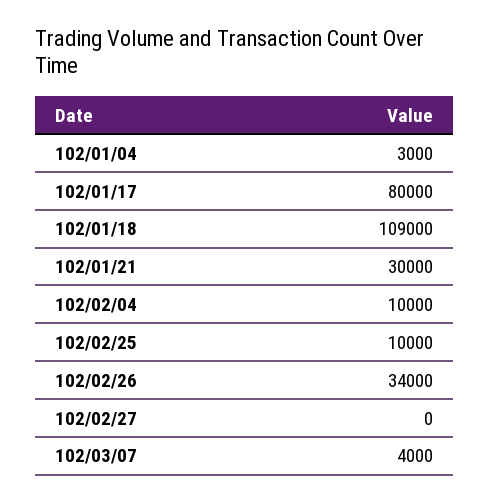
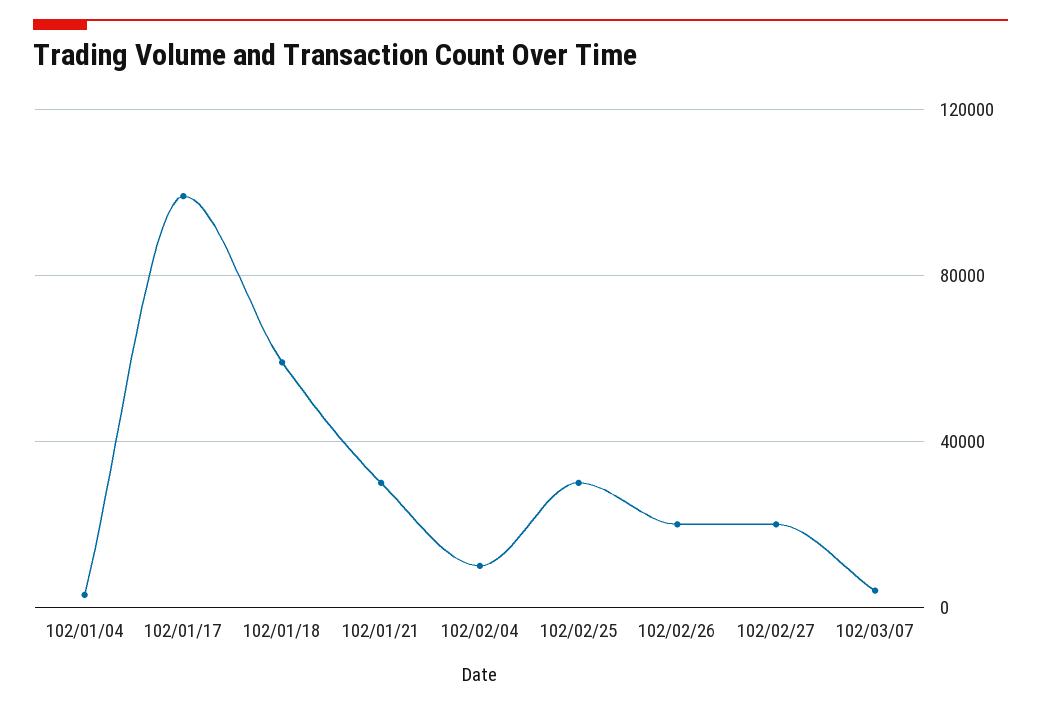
102/01/17: 80000 -> 100000
102/01/18: 109000 -> 60000
102/02/25: 10000 -> 30000
102/02/26: 34000 -> 20000
102/02/27: 0 -> 20000

